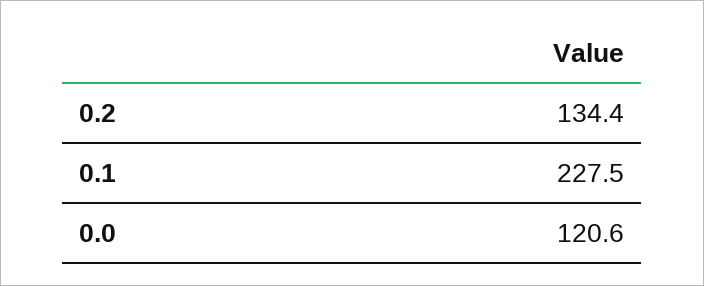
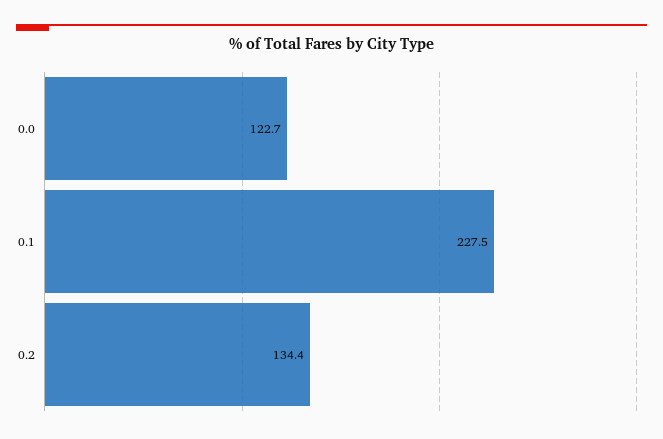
0.0: 120.6 -> 122.7

